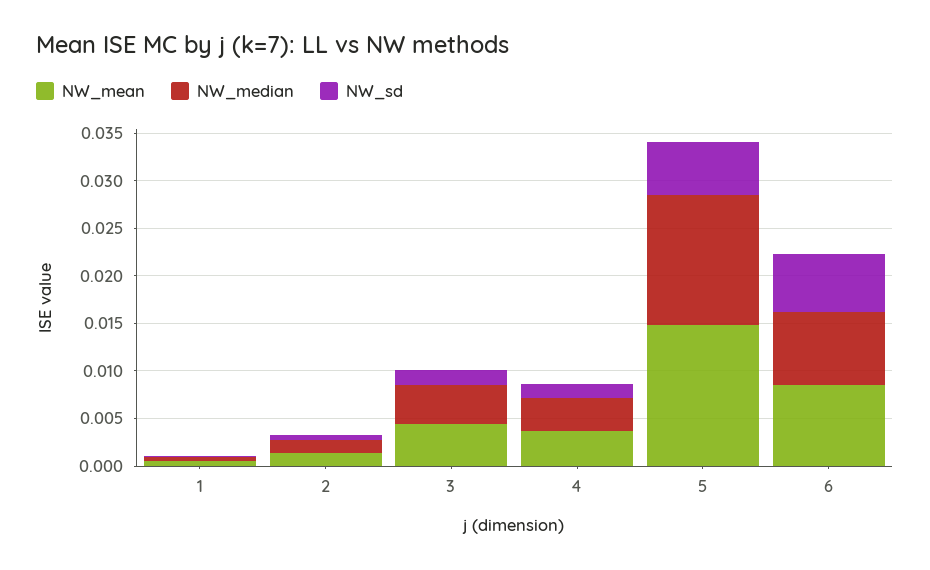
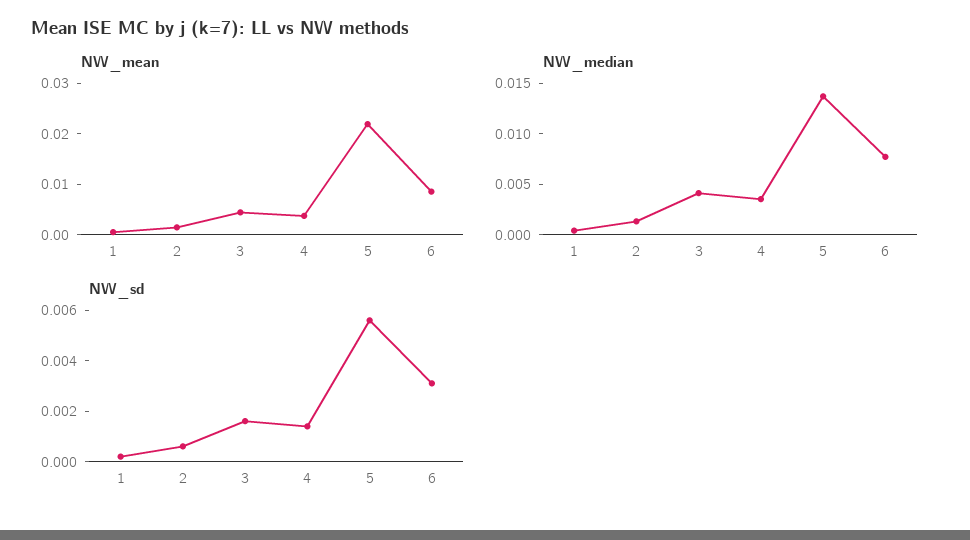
NW_mean, 5: 0.015 -> 0.022
NW_sd, 6: 0.006 -> 0.003

